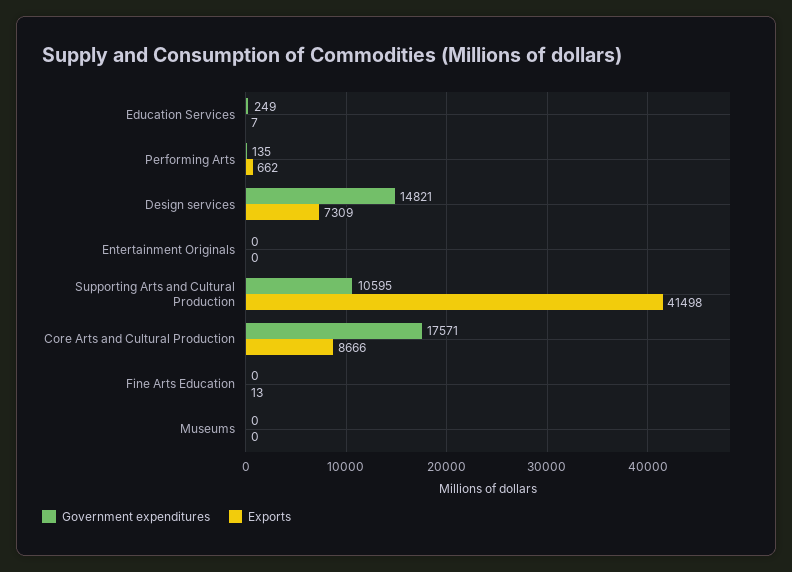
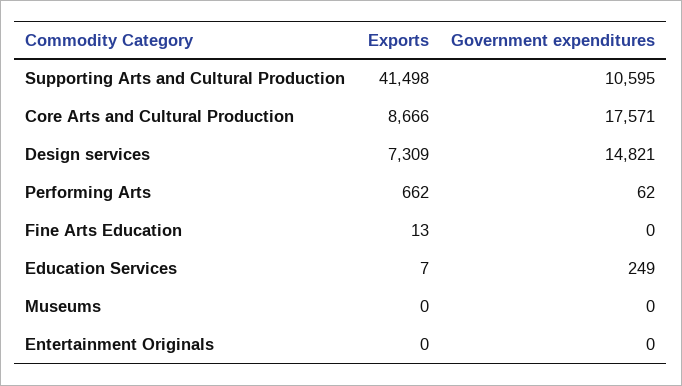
Government expenditures, Performing Arts: 135 -> 62

